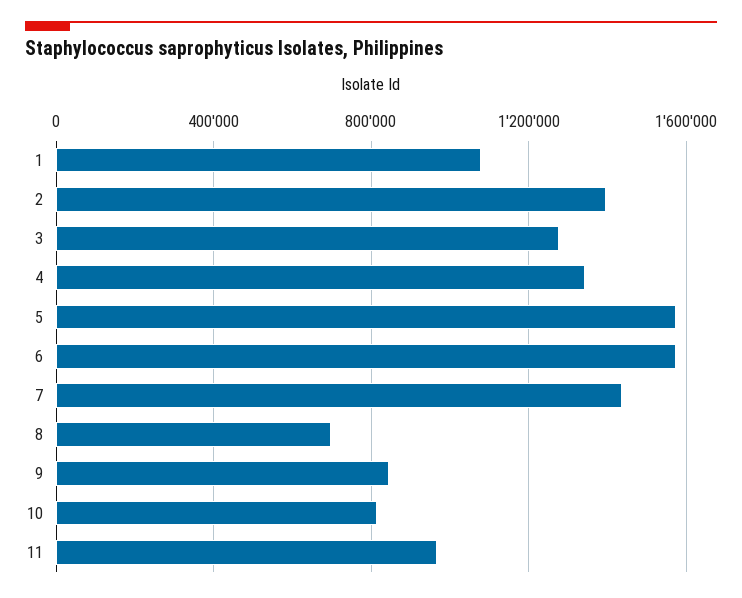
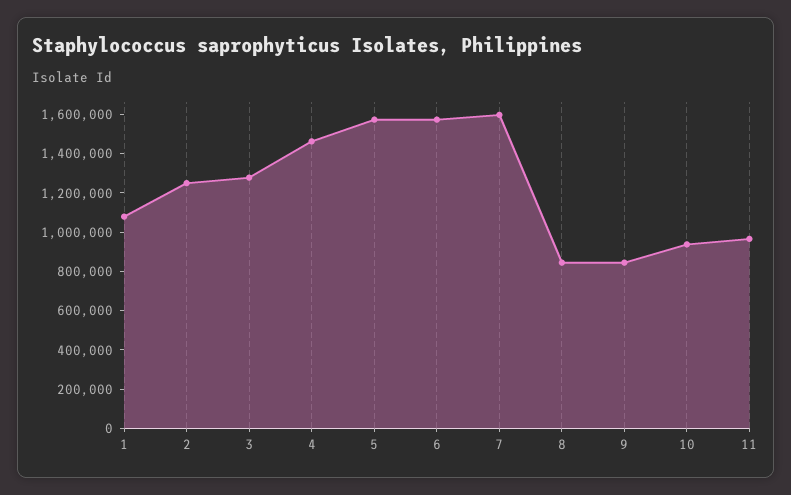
2: 1400000 -> 1250000
4: 1350000 -> 1450000
7: 1450000 -> 1600000
8: 700000 -> 850000
10: 800000 -> 950000

